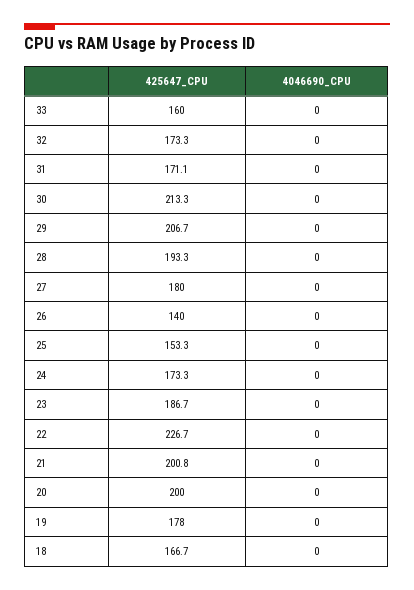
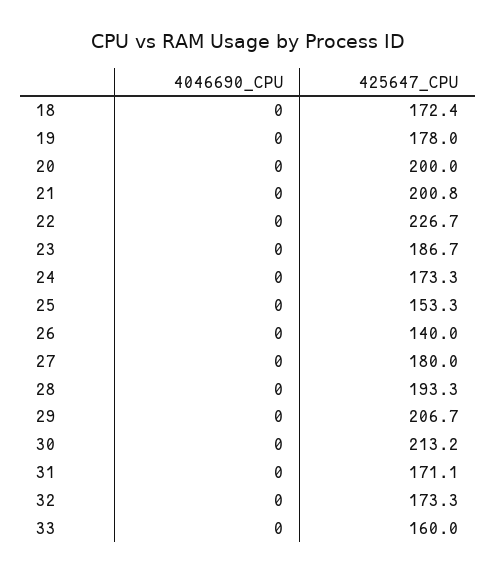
425647_CPU, 30: 213.3 -> 213.2
425647_CPU, 18: 166.7 -> 172.4

